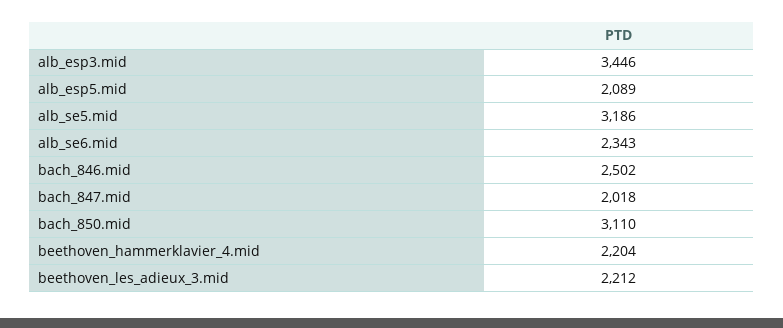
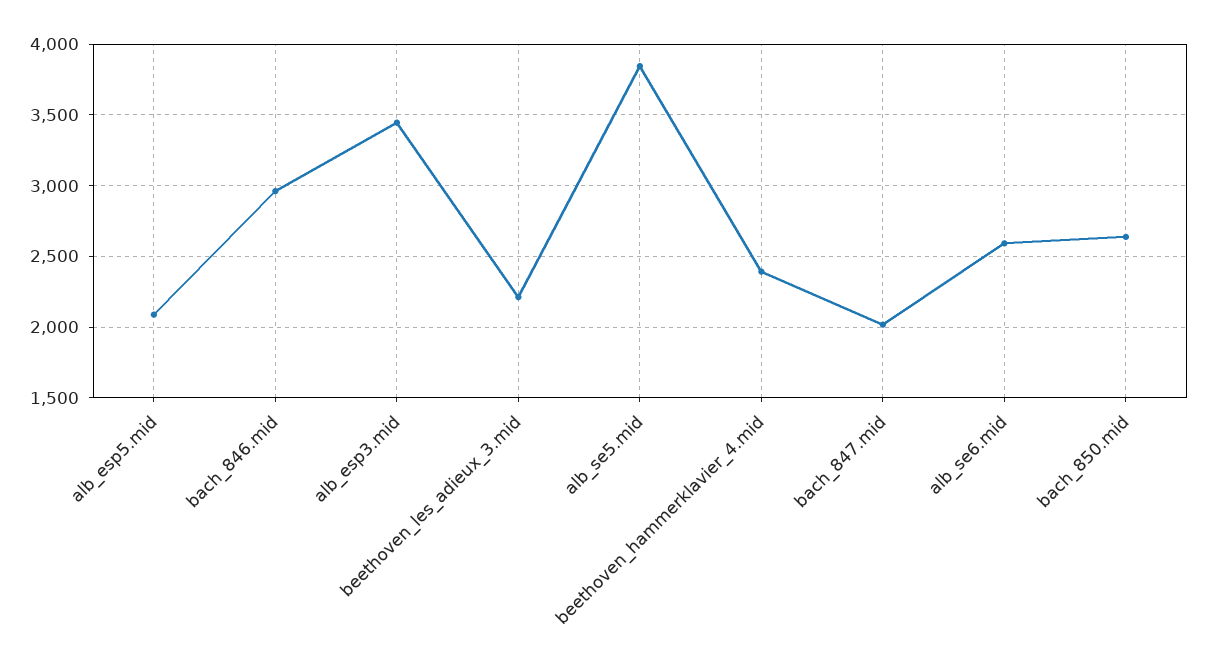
alb_se5.mid: 3186 -> 3850
alb_se6.mid: 2343 -> 2600
bach_846.mid: 2502 -> 2950
bach_850.mid: 3110 -> 2650
beethoven_hammerklavier_4.mid: 2204 -> 2400

